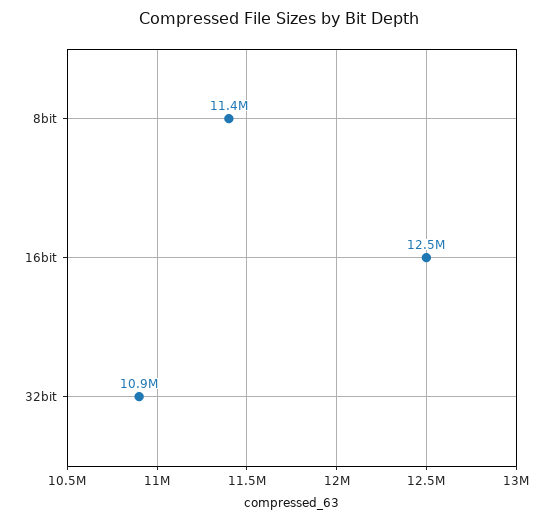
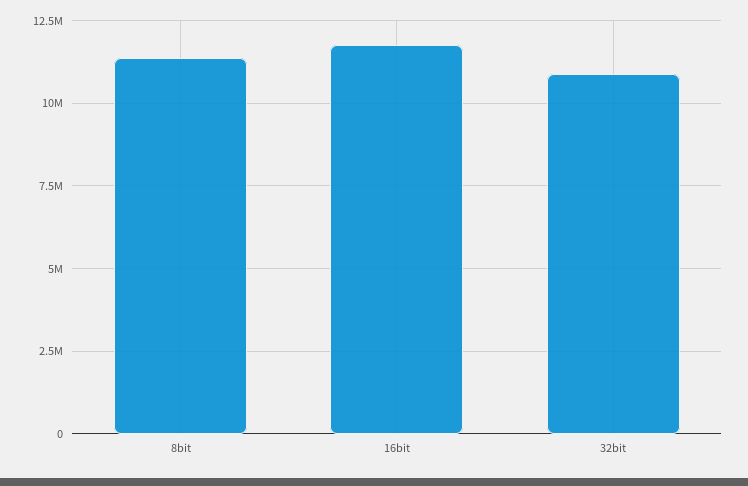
16bit: 12500000 -> 11750000

